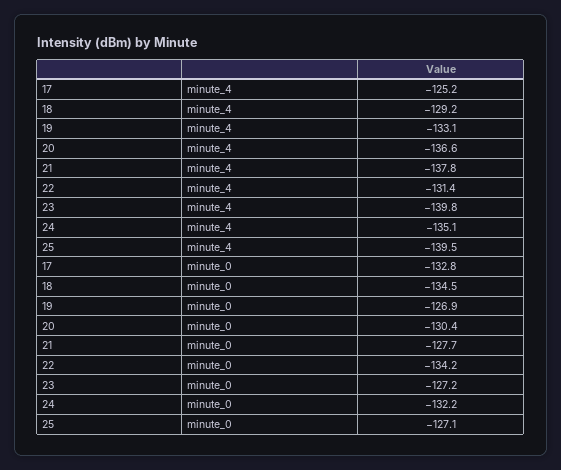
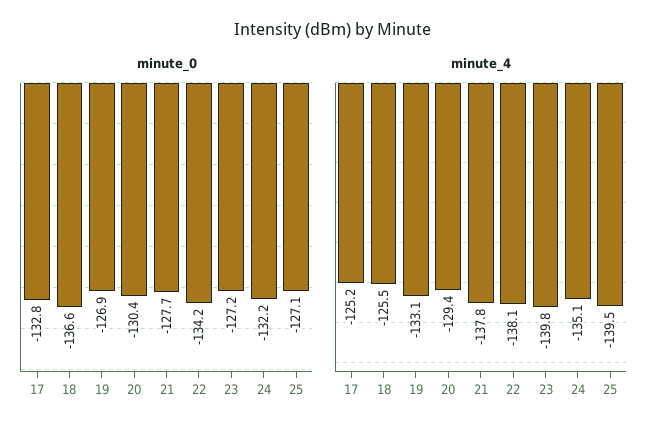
minute_4, 18: -129.2 -> -125.5
minute_4, 20: -136.6 -> -129.4
minute_4, 22: -131.4 -> -138.1
minute_0, 18: -134.5 -> -136.6

